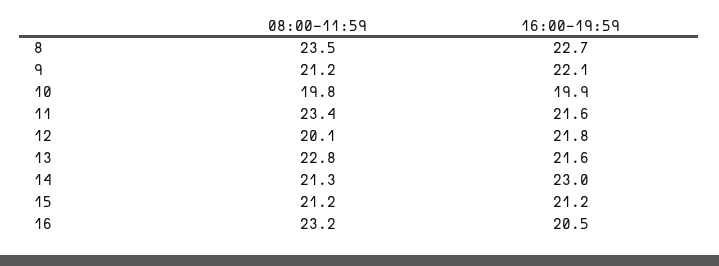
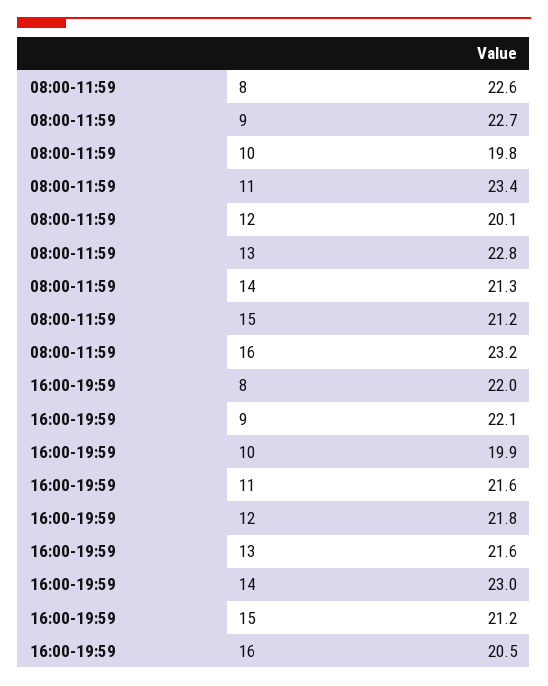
08:00-11:59, 8: 23.5 -> 22.6
16:00-19:59, 8: 22.7 -> 22
08:00-11:59, 9: 21.2 -> 22.7

